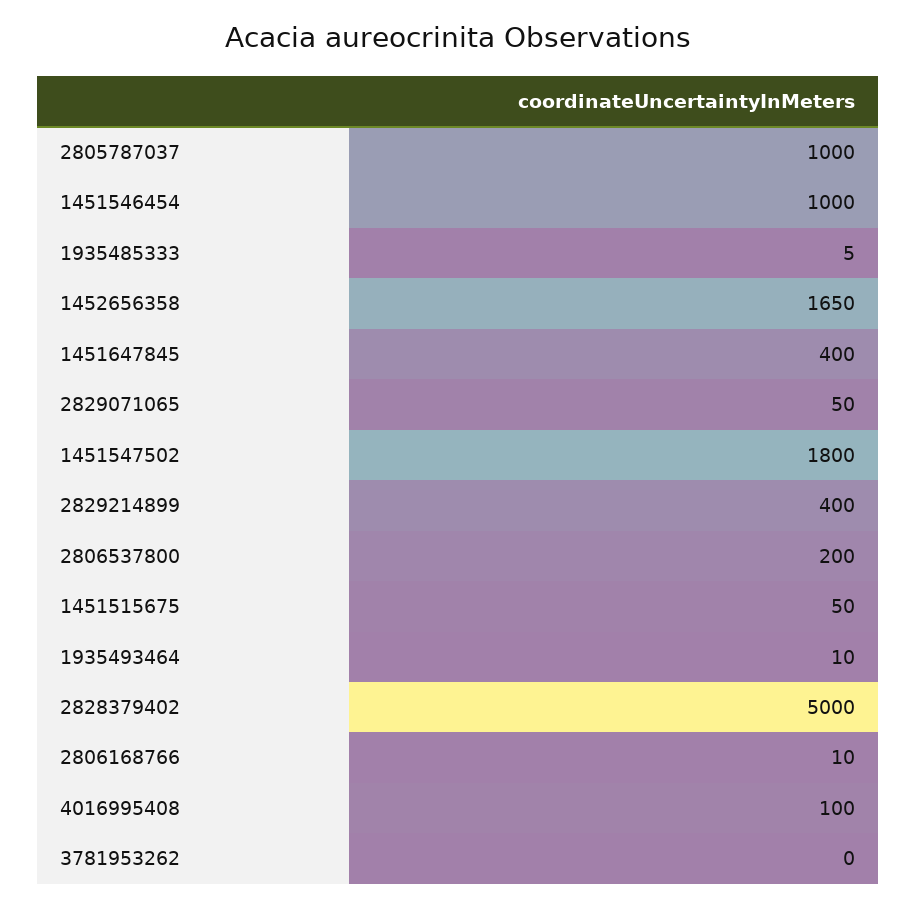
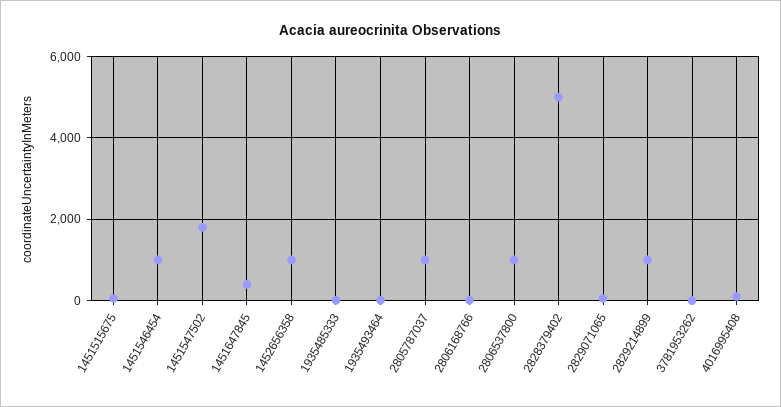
1452656358: 1650 -> 1000
2829214899: 400 -> 1000
2806537800: 200 -> 1000

